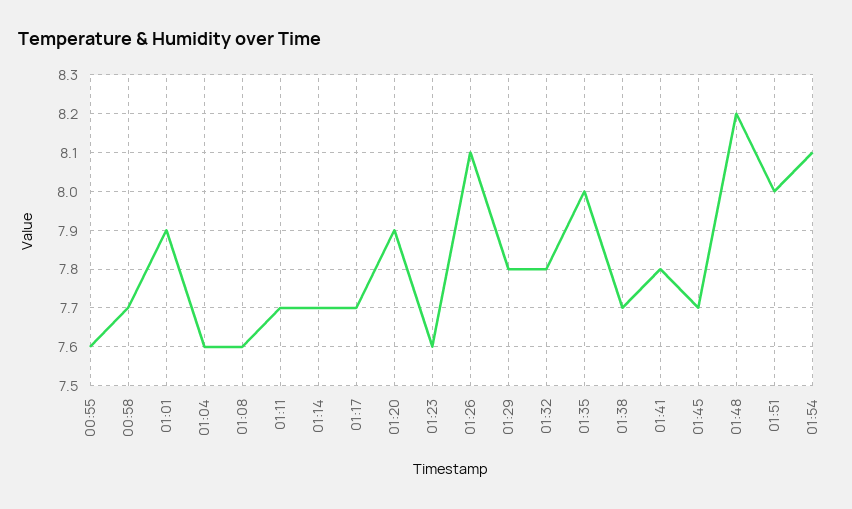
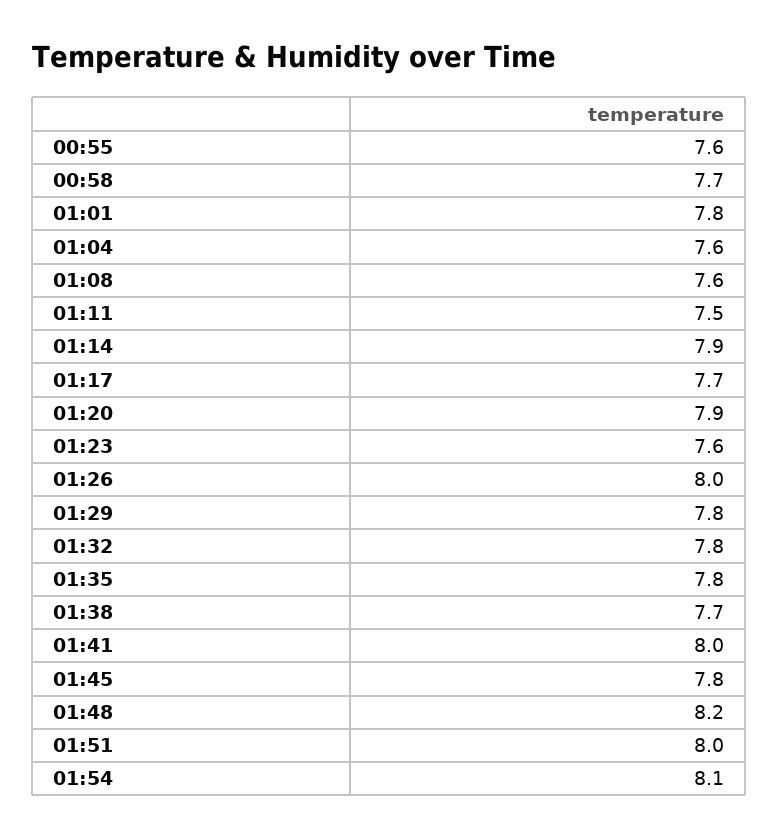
01:01: 7.9 -> 7.8
01:11: 7.7 -> 7.5
01:14: 7.7 -> 7.9
01:26: 8.1 -> 8
01:35: 8 -> 7.8
01:41: 7.8 -> 8
01:45: 7.7 -> 7.8

